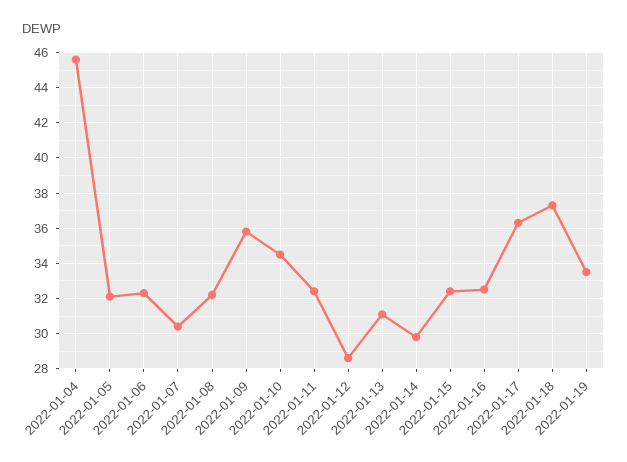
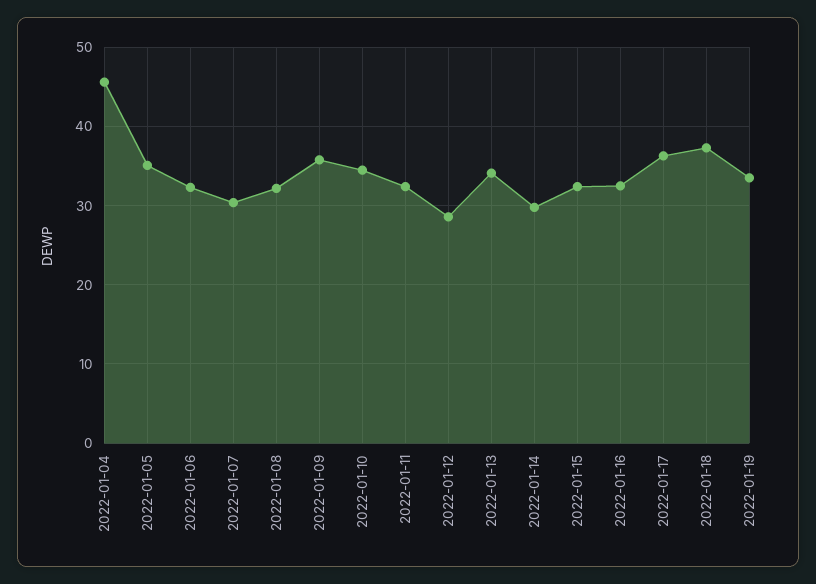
2022-01-05: 32 -> 35
2022-01-13: 31 -> 34

